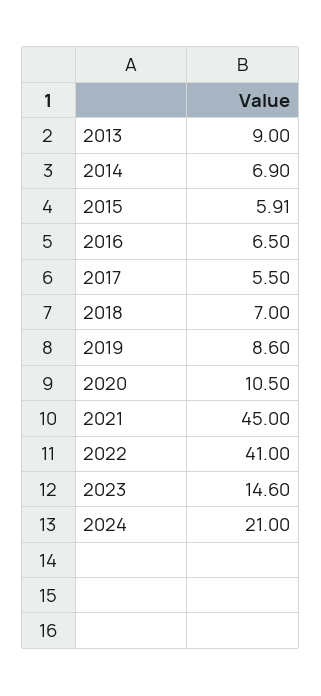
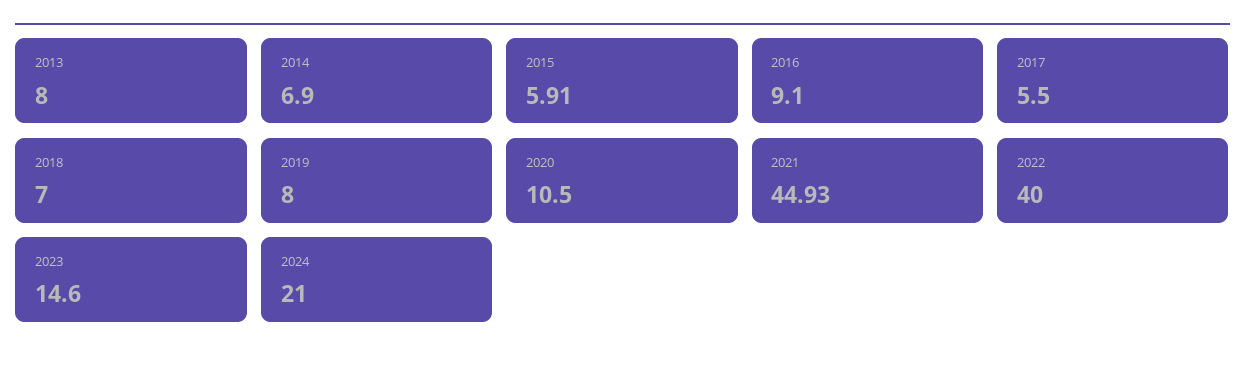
2013: 9 -> 8
2016: 6.5 -> 9.1
2019: 8.6 -> 8
2021: 45 -> 44.93
2022: 41 -> 40

